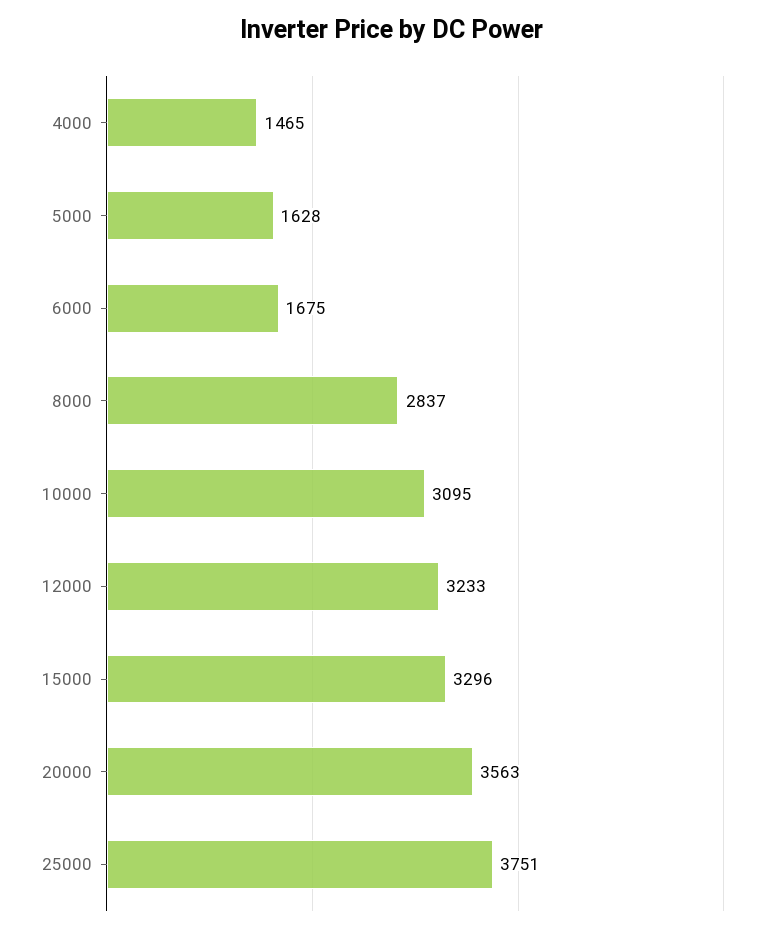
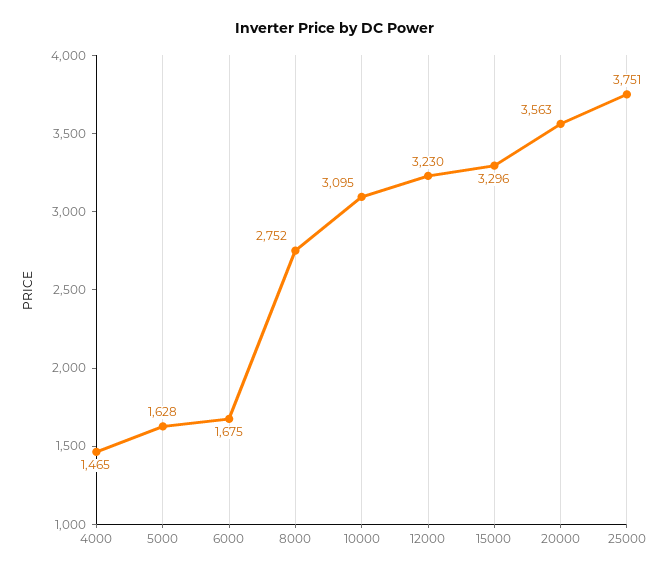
8000: 2837 -> 2752
12000: 3233 -> 3230

